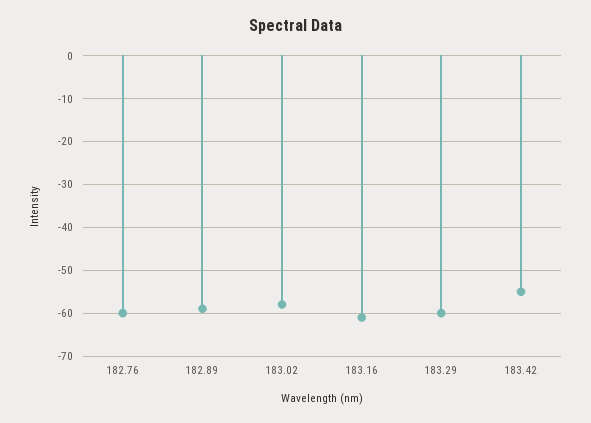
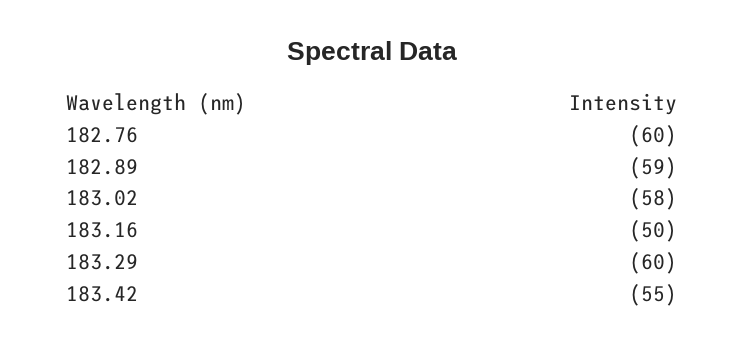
183.16: -60 -> -50

